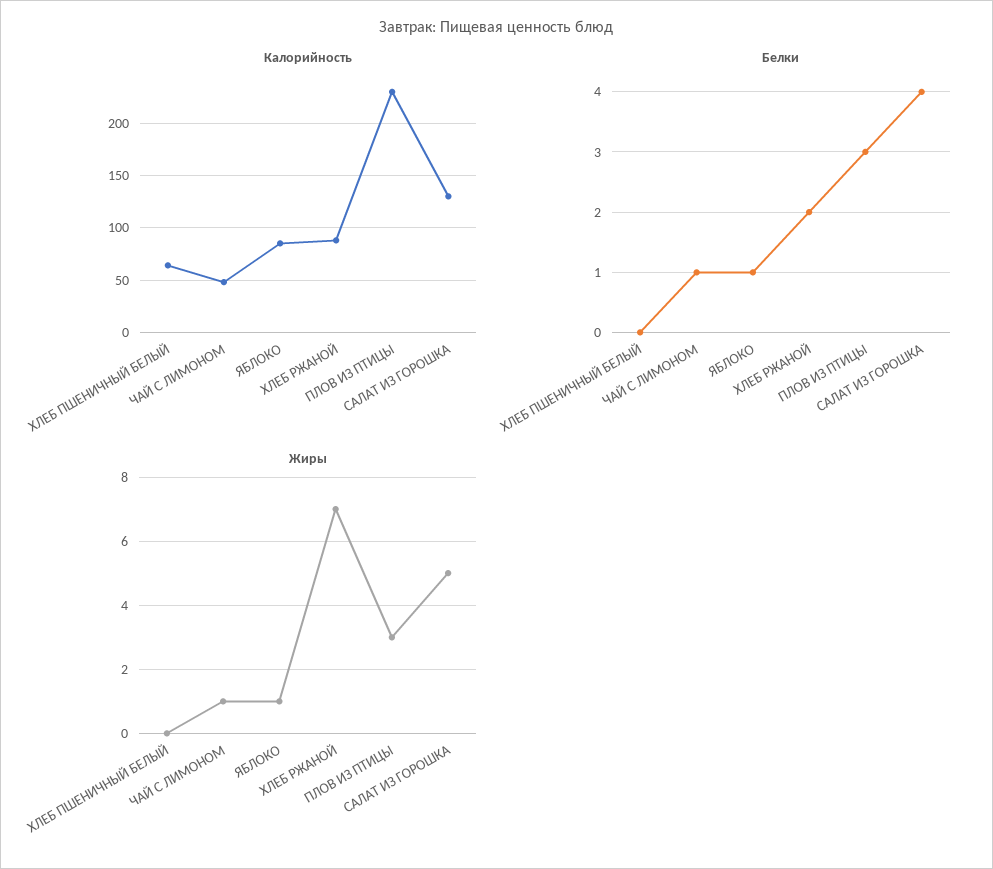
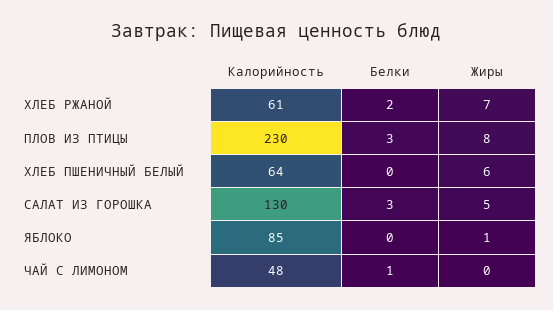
Калорийность, ХЛЕБ РЖАНОЙ: 90 -> 61
Белки, ЯБЛОКО: 1 -> 0
Белки, САЛАТ ИЗ ГОРОШКА: 4 -> 3
Жиры, ХЛЕБ ПШЕНИЧНЫЙ БЕЛЫЙ: 0 -> 6
Жиры, ЧАЙ С ЛИМОНОМ: 1 -> 0
Жиры, ПЛОВ ИЗ ПТИЦЫ: 3 -> 8

